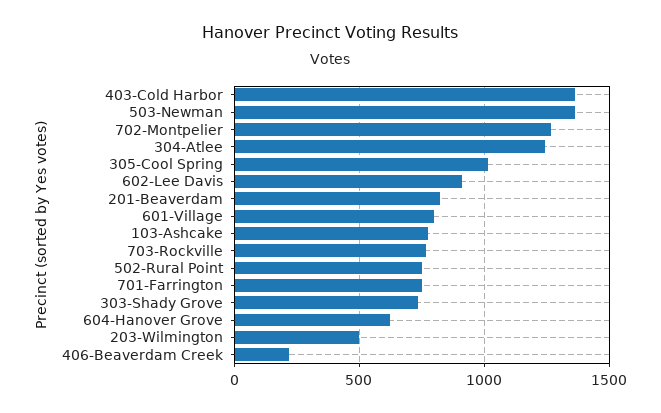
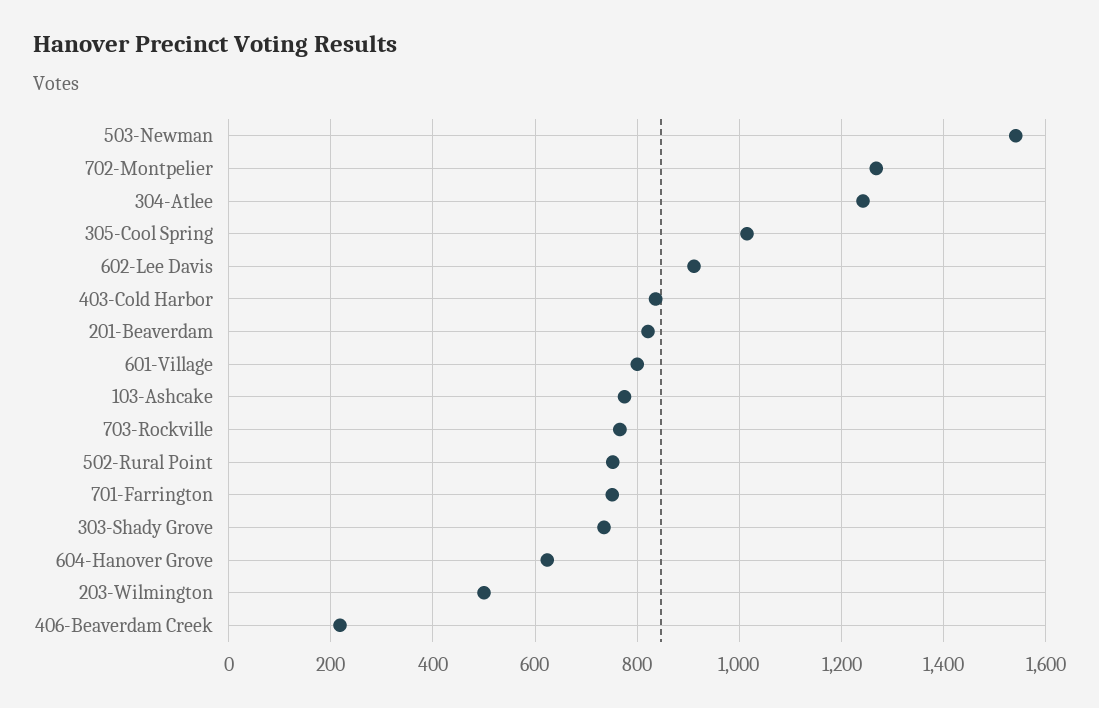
403-Cold Harbor: 1350 -> 840
503-Newman: 1350 -> 1540

